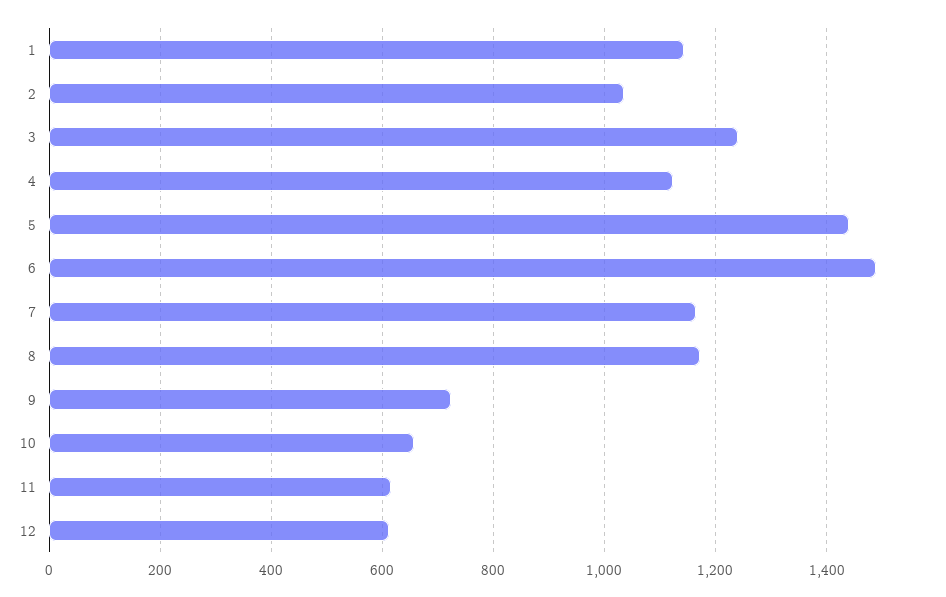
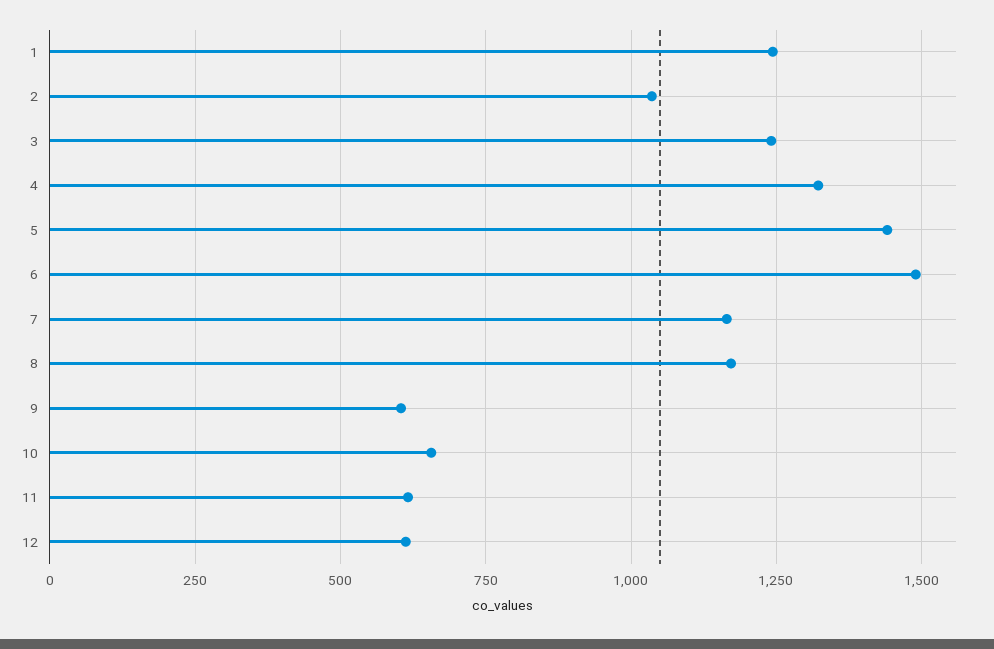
1: 1140 -> 1250
4: 1120 -> 1325
9: 720 -> 600

